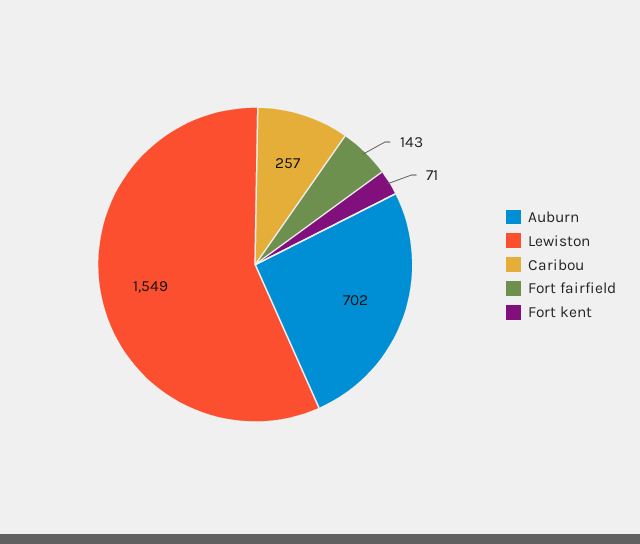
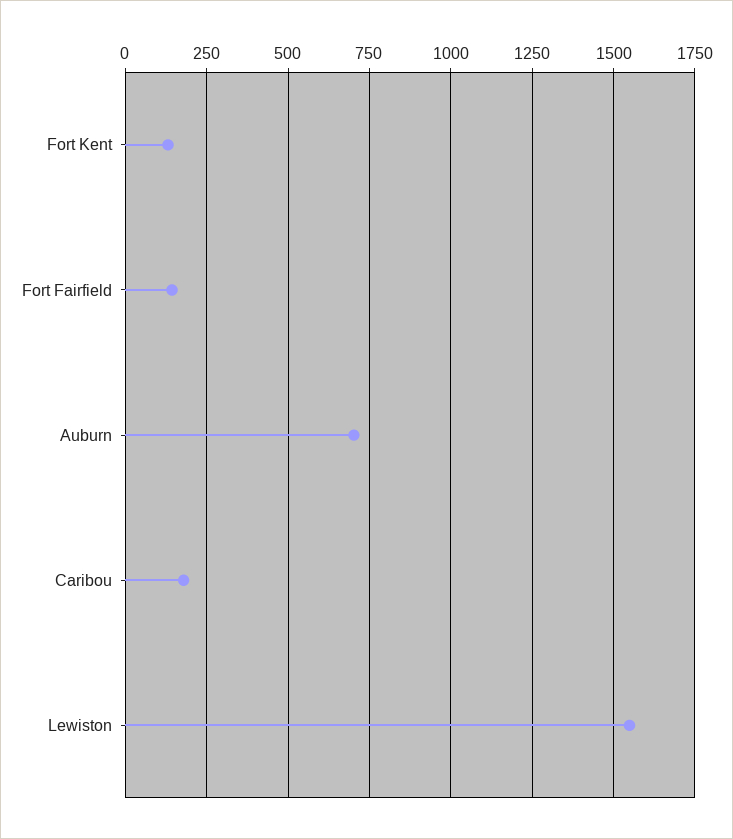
Caribou: 257 -> 175
Fort kent: 71 -> 125

